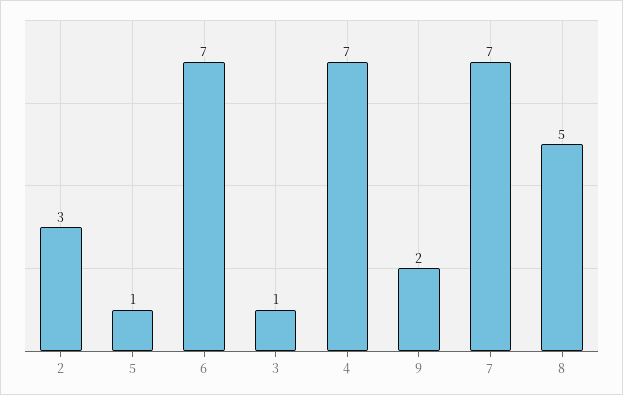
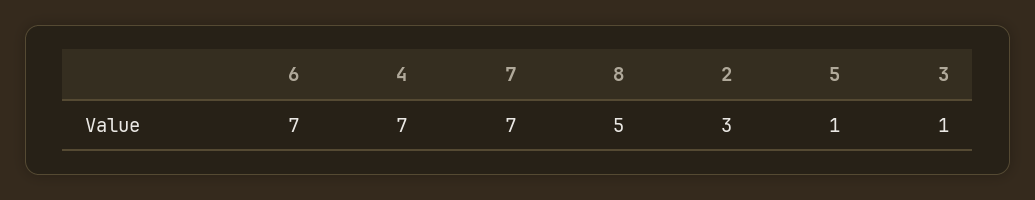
9: 2 -> none

